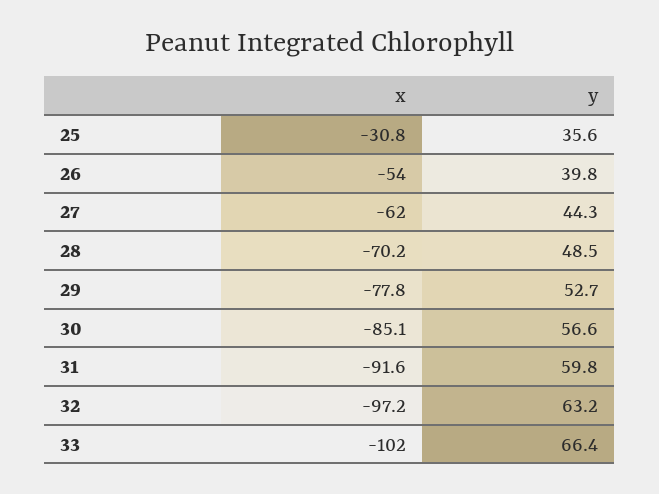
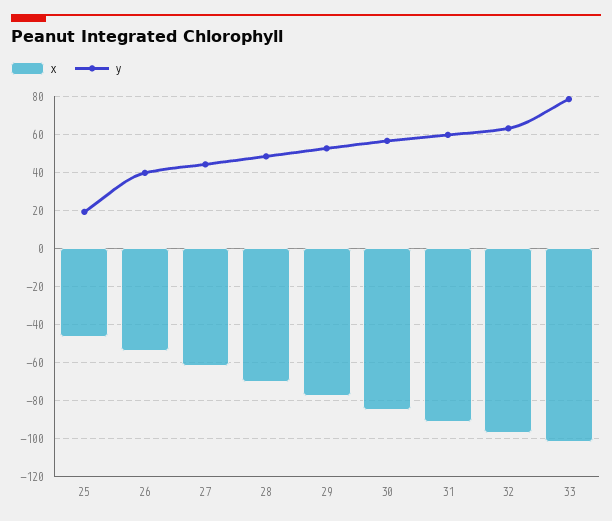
x, 25: -30.8 -> -45
y, 25: 35.6 -> 20
y, 33: 66.4 -> 80

